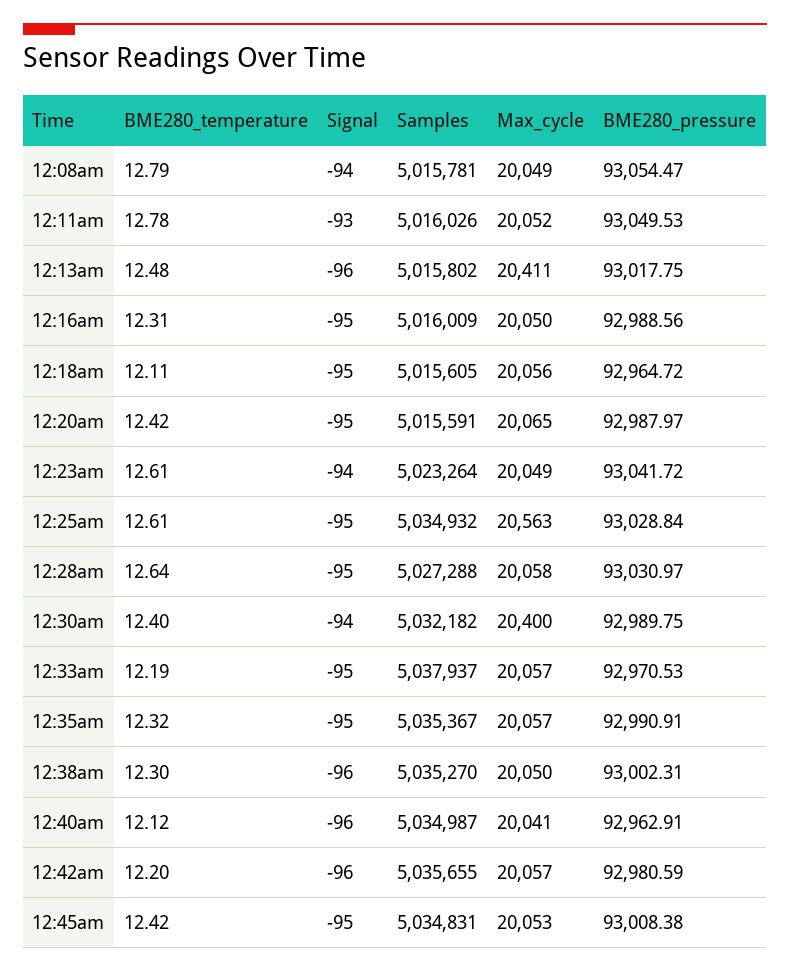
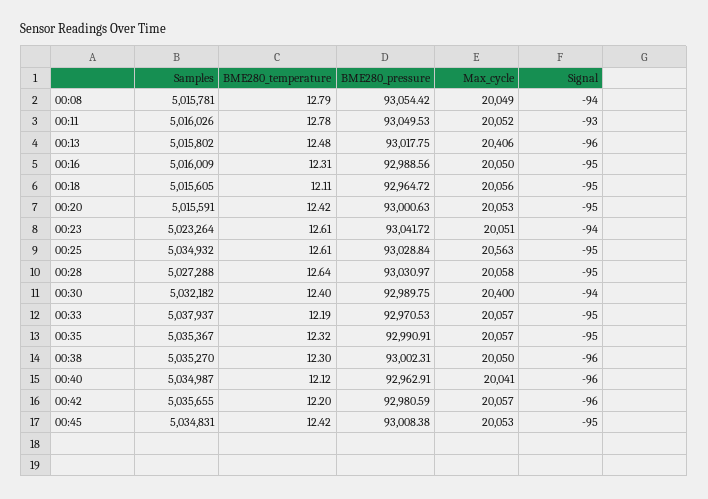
BME280_pressure, 12:08am: 93054.47 -> 93054.42
Max_cycle, 12:13am: 20411 -> 20406
Max_cycle, 12:20am: 20065 -> 20053
BME280_pressure, 12:20am: 92987.97 -> 93000.63
Max_cycle, 12:23am: 20049 -> 20051

